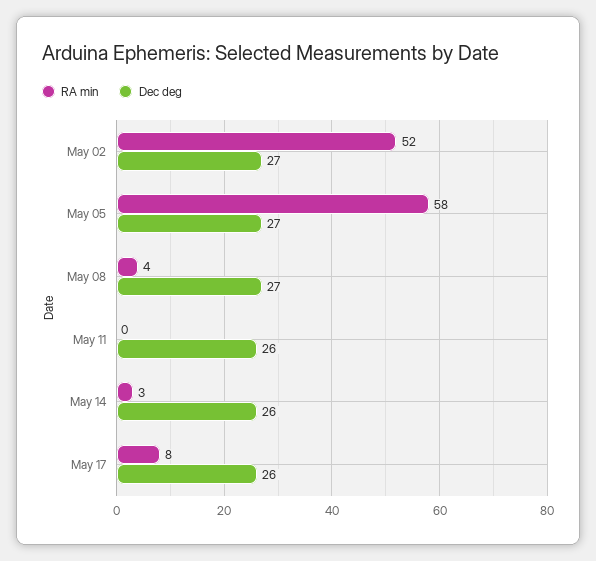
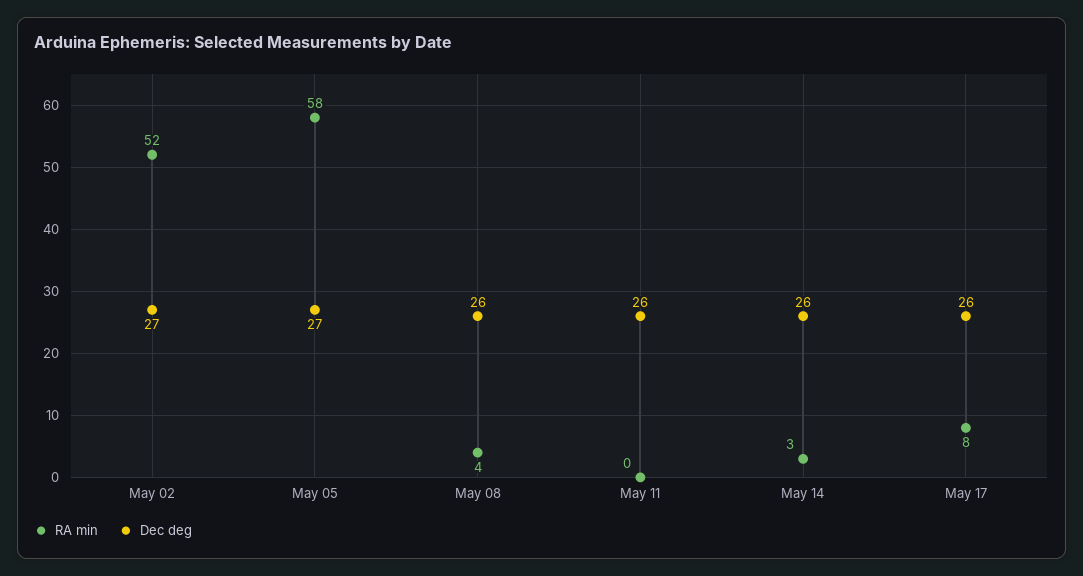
Dec deg, May 08: 27 -> 26

